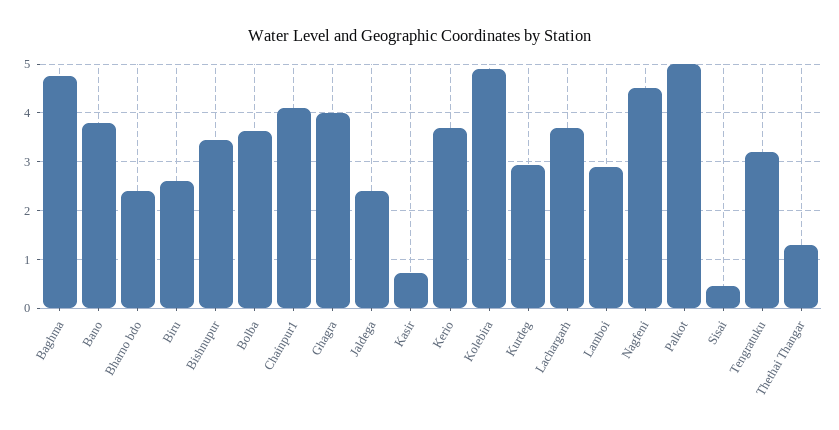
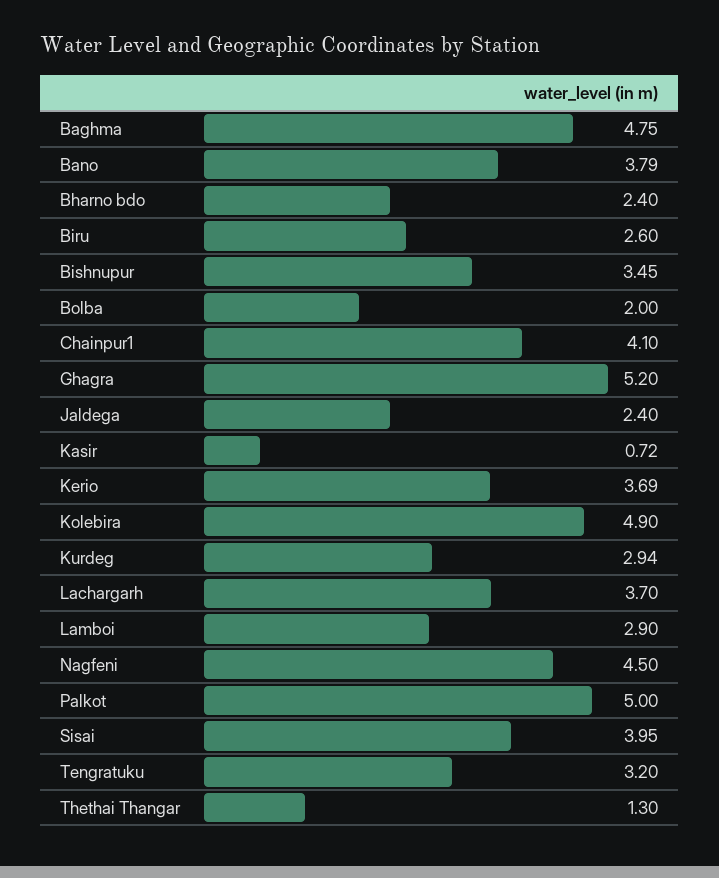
Bolba: 3.6 -> 2
Ghagra: 4 -> 5.2
Sisai: 0.4 -> 3.95

